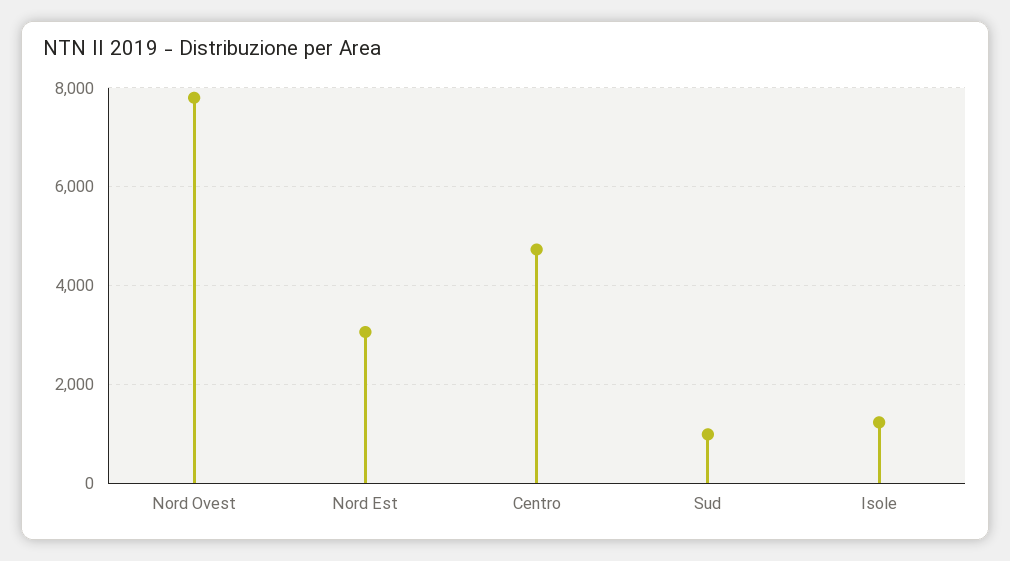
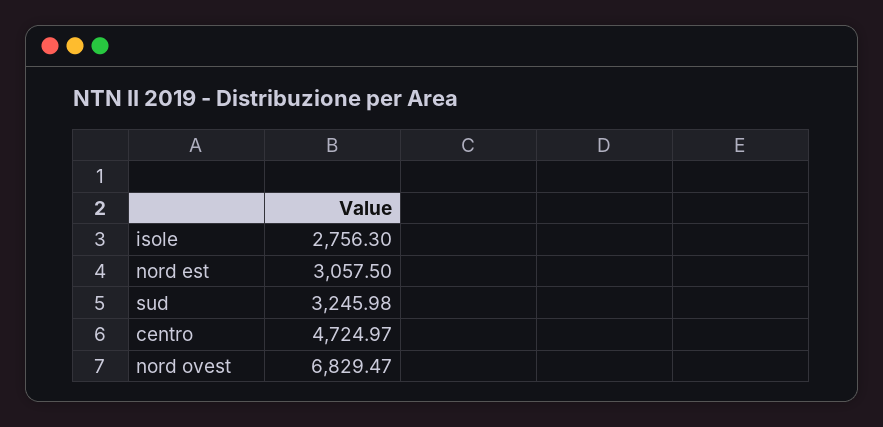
Nord Ovest: 7800 -> 6829.47
Sud: 1000 -> 3245.98
Isole: 1200 -> 2756.3

